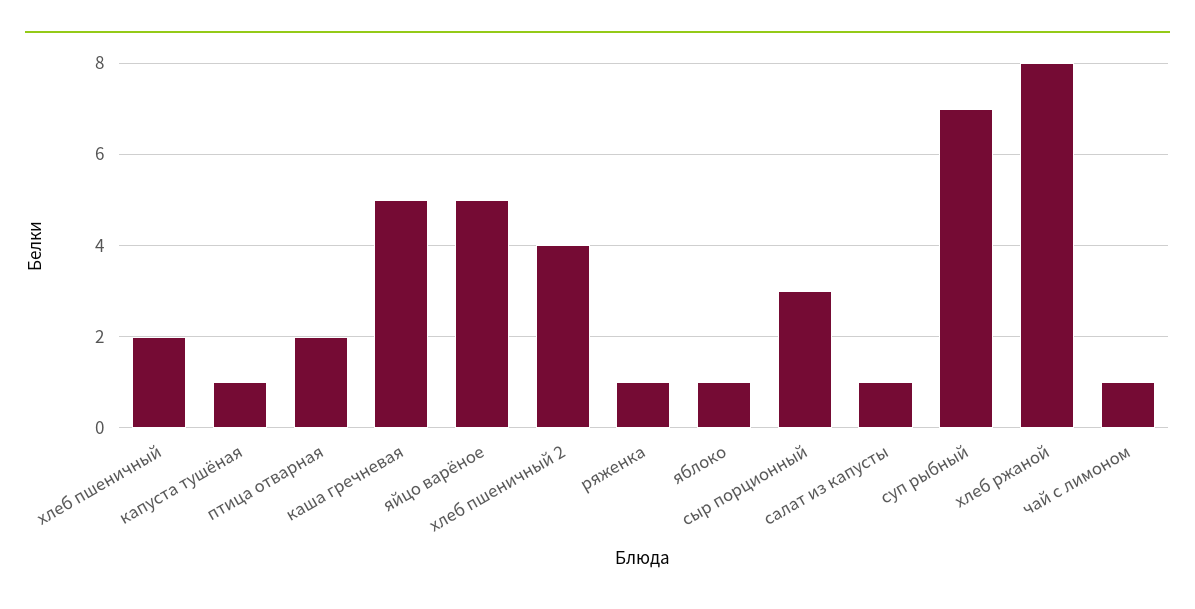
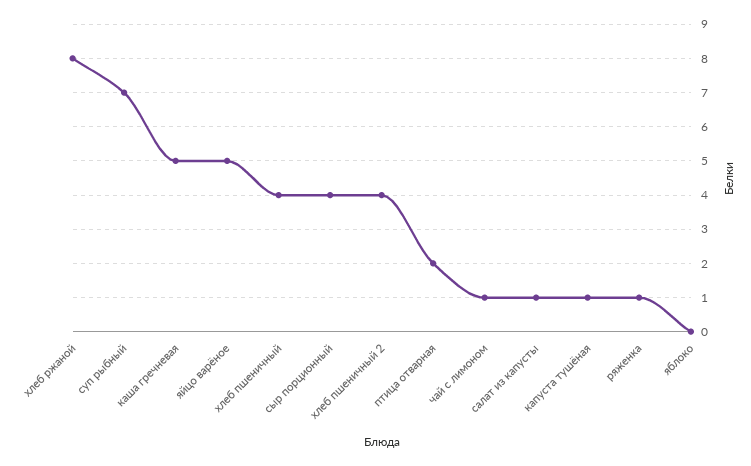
хлеб пшеничный: 2 -> 4
яблоко: 1 -> 0
сыр порционный: 3 -> 4

